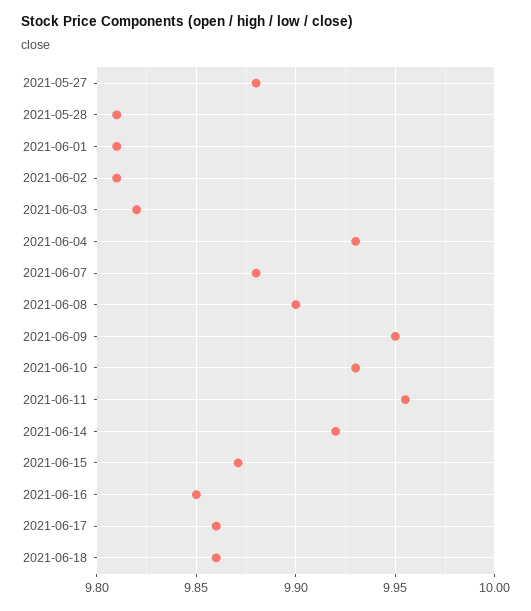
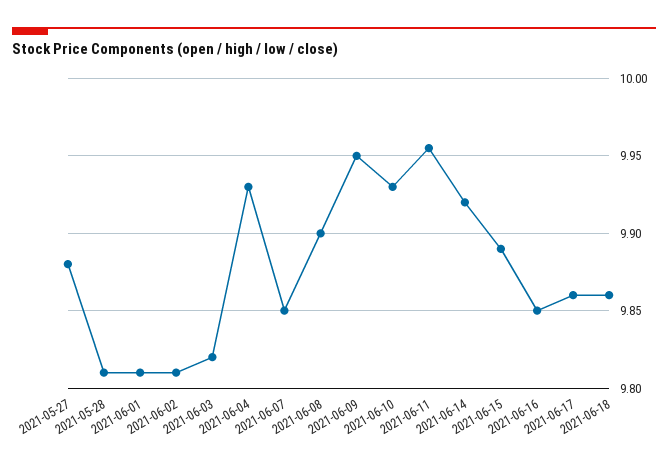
2021-06-07: 9.88 -> 9.85
2021-06-15: 9.87 -> 9.89

